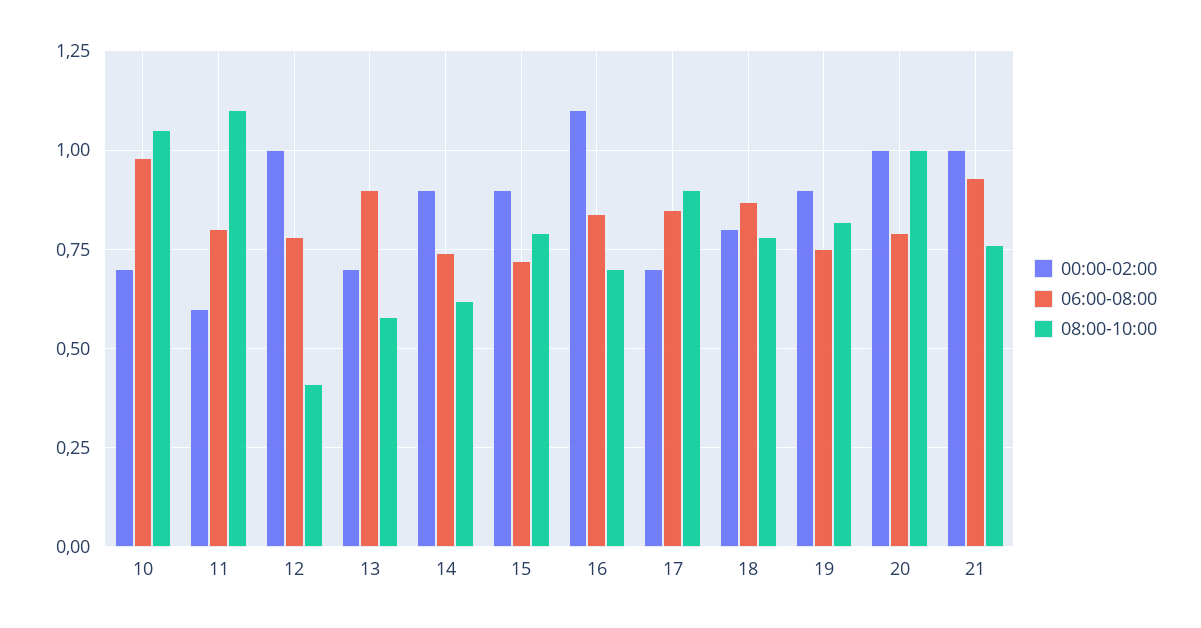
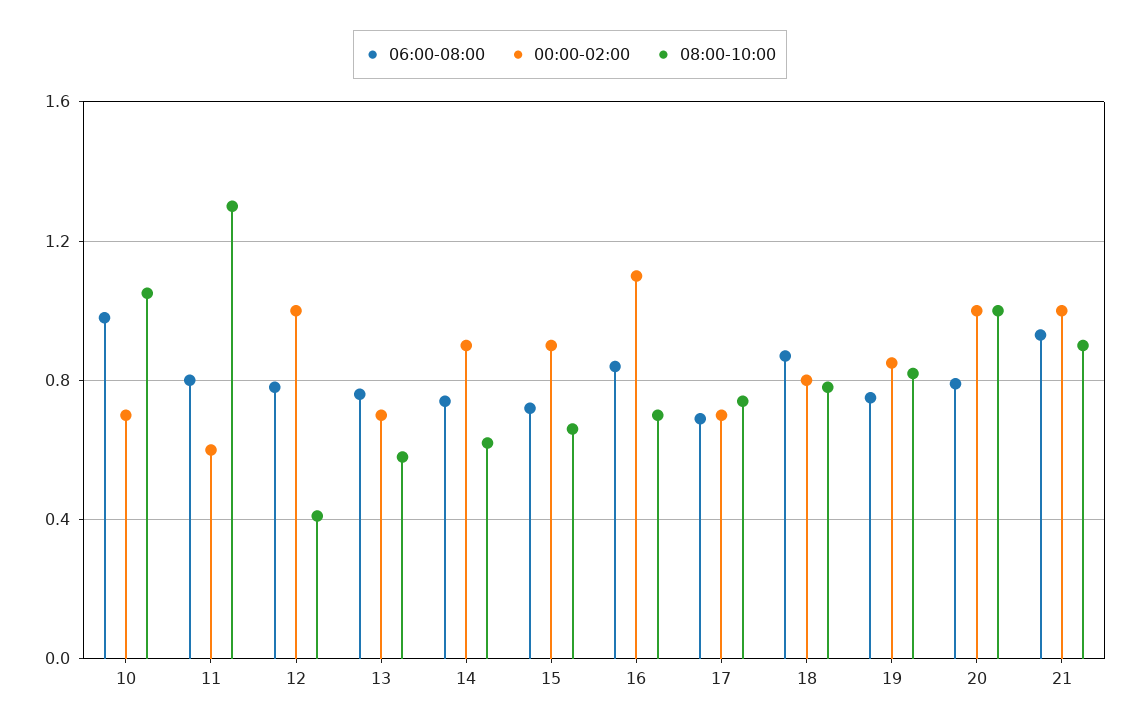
08:00-10:00, 11: 1.1 -> 1.3
06:00-08:00, 13: 0.9 -> 0.75
08:00-10:00, 15: 0.8 -> 0.65
06:00-08:00, 17: 0.85 -> 0.7
08:00-10:00, 17: 0.9 -> 0.75
00:00-02:00, 19: 0.9 -> 0.85
08:00-10:00, 21: 0.75 -> 0.9

